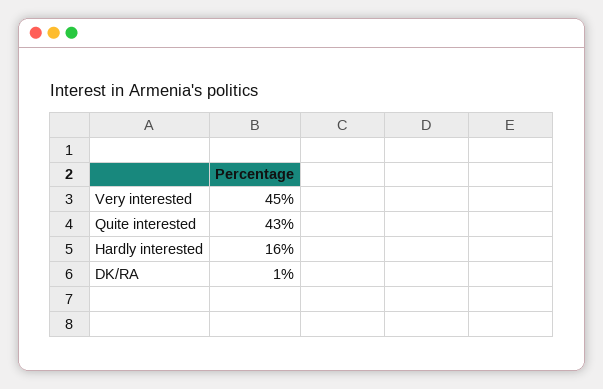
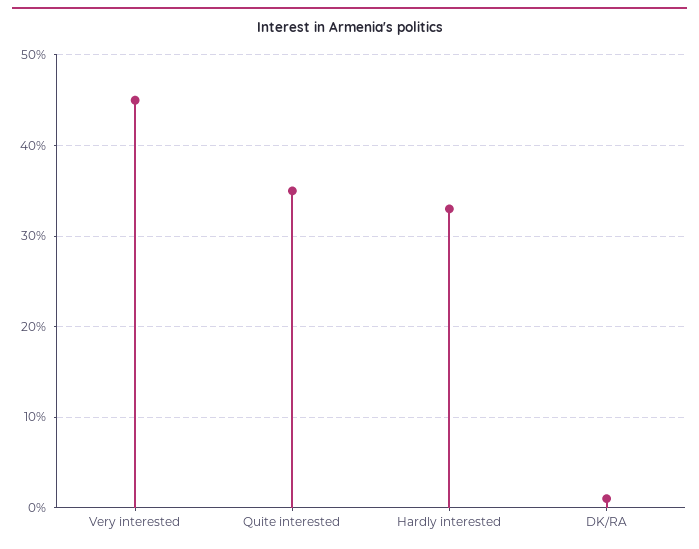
Quite interested: 43 -> 35
Hardly interested: 16 -> 33

